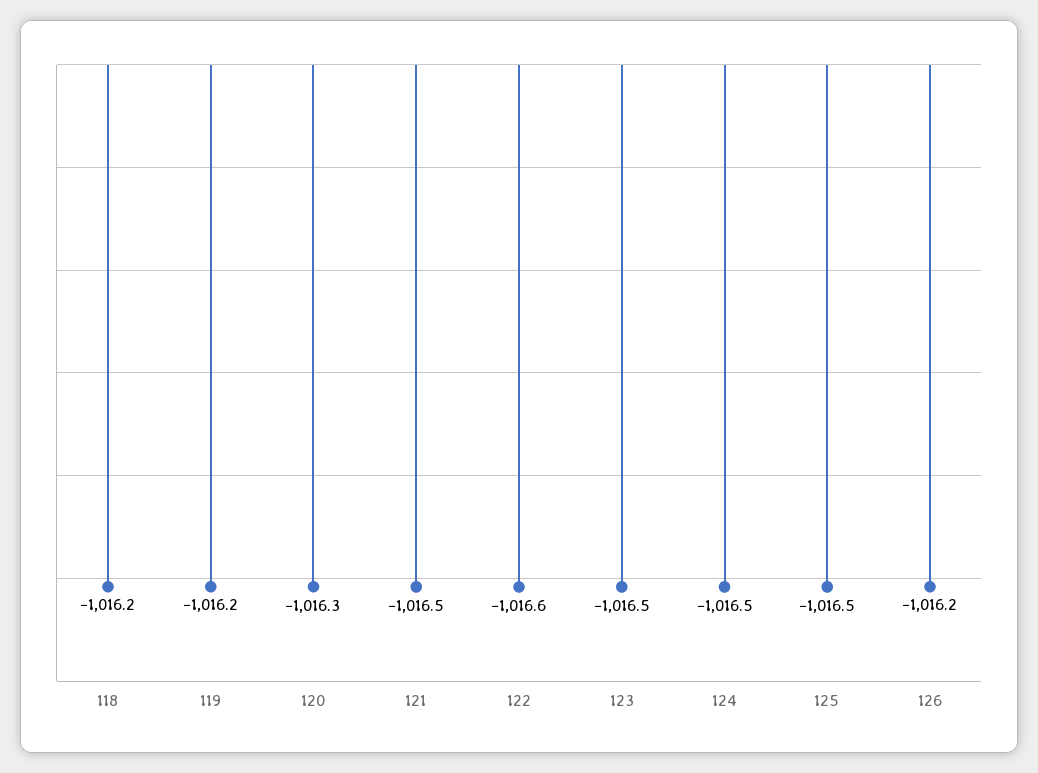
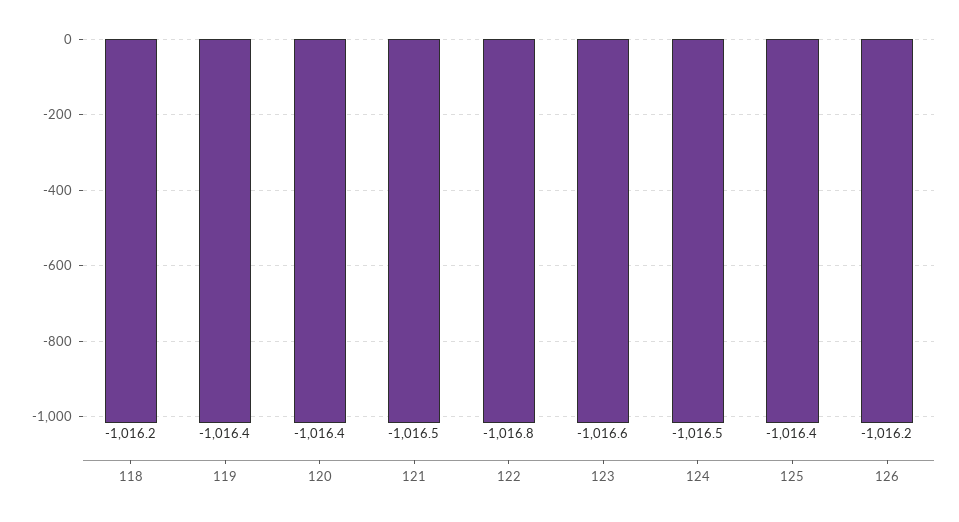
119: -1016.2 -> -1016.4
120: -1016.3 -> -1016.4
122: -1016.6 -> -1016.8
123: -1016.5 -> -1016.6
125: -1016.5 -> -1016.4

